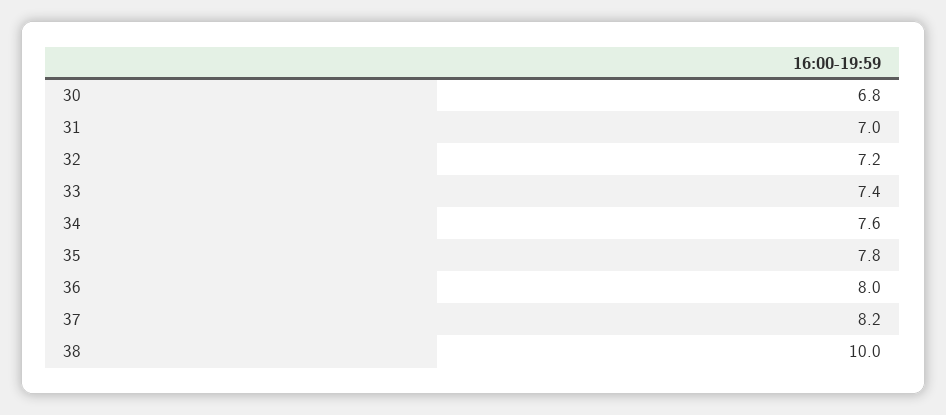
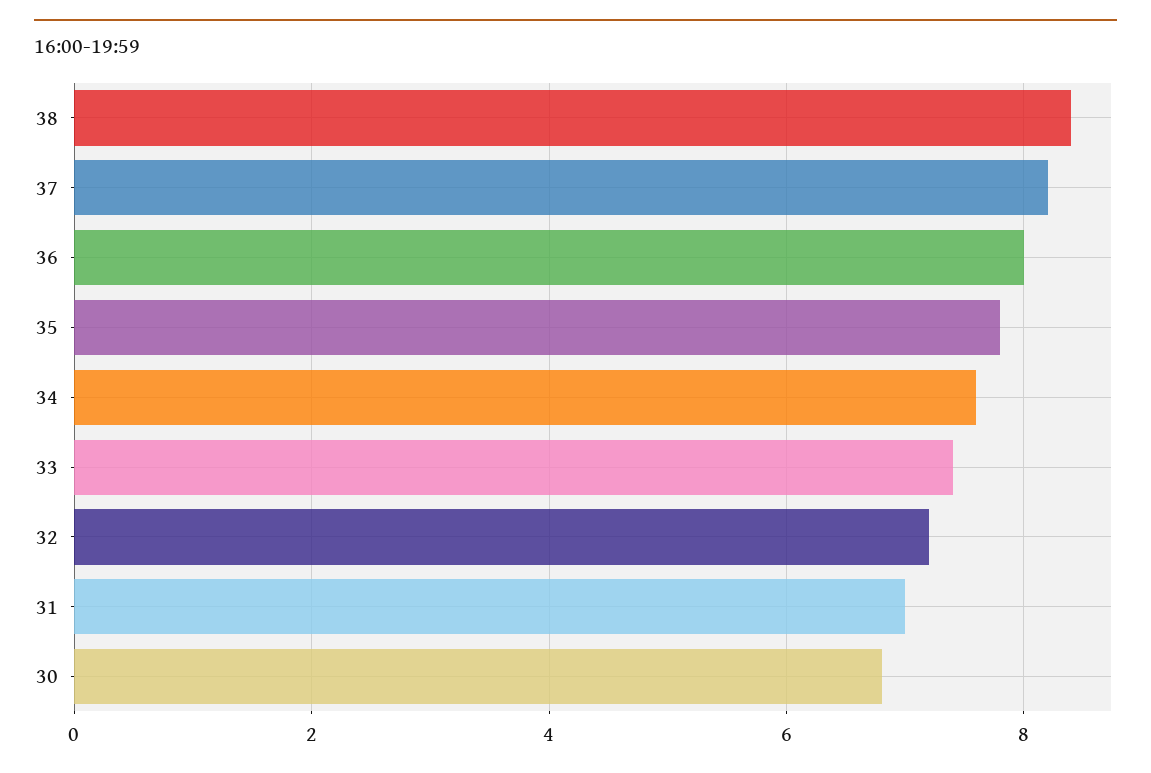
38: 10 -> 8.5

